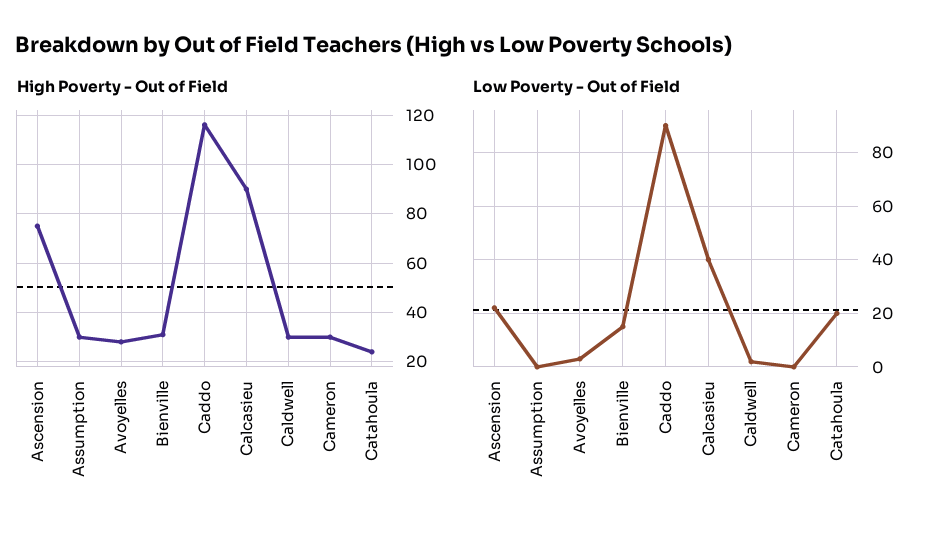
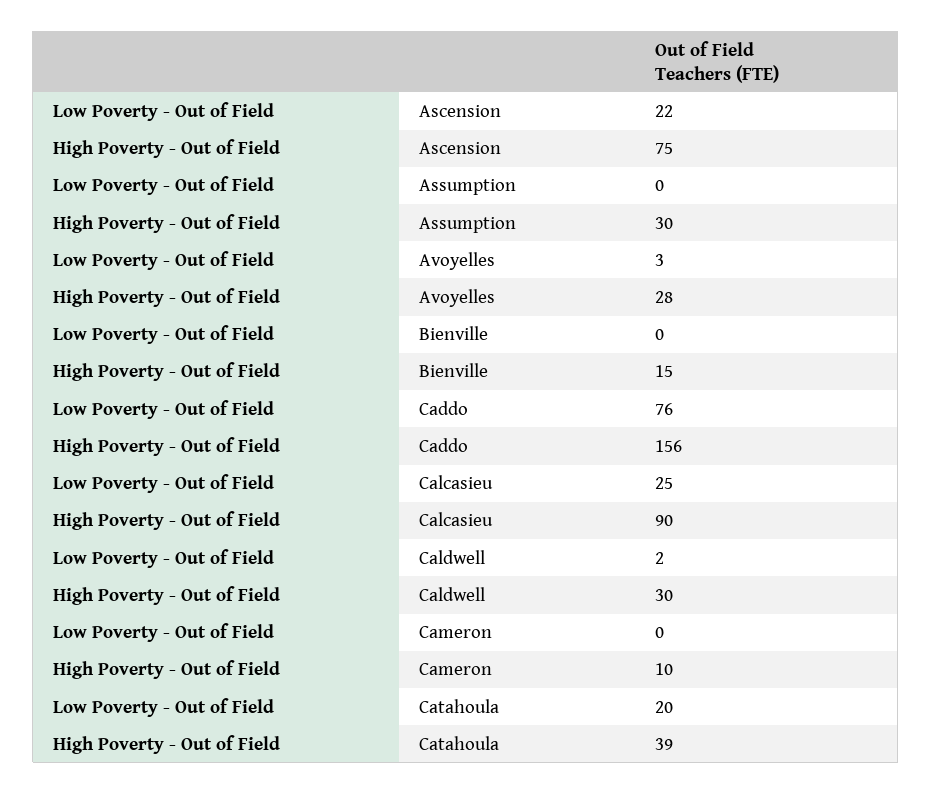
High Poverty - Out of Field, Bienville: 30 -> 15
High Poverty - Out of Field, Caddo: 115 -> 156
High Poverty - Out of Field, Cameron: 30 -> 10
High Poverty - Out of Field, Catahoula: 25 -> 39
Low Poverty - Out of Field, Bienville: 15 -> 0
Low Poverty - Out of Field, Caddo: 90 -> 76
Low Poverty - Out of Field, Calcasieu: 40 -> 25

